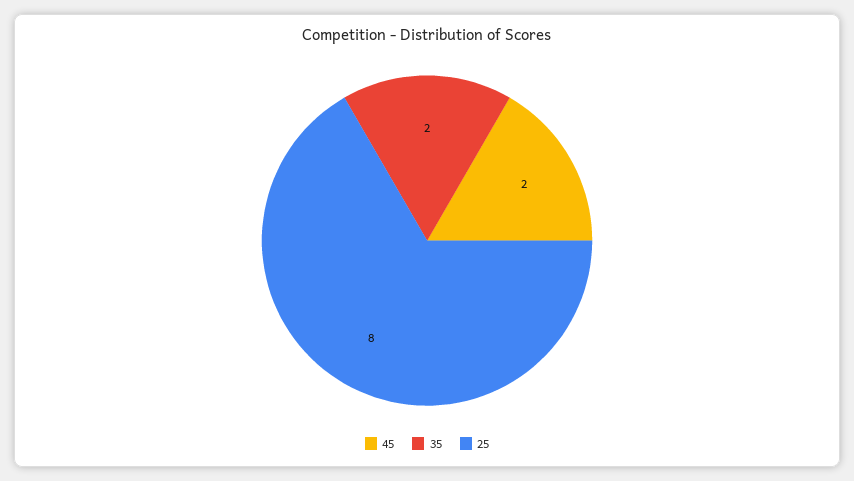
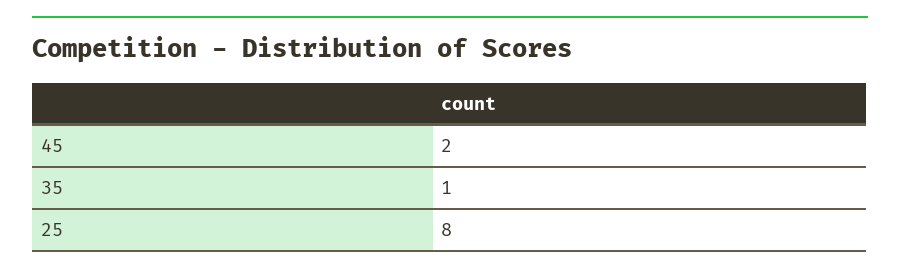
35: 2 -> 1

